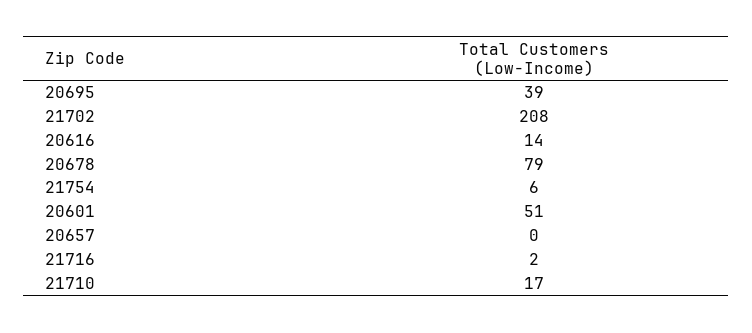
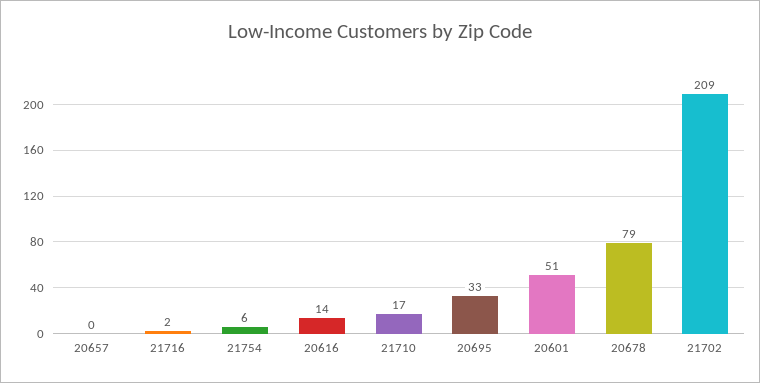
20695: 39 -> 33
21702: 208 -> 209

